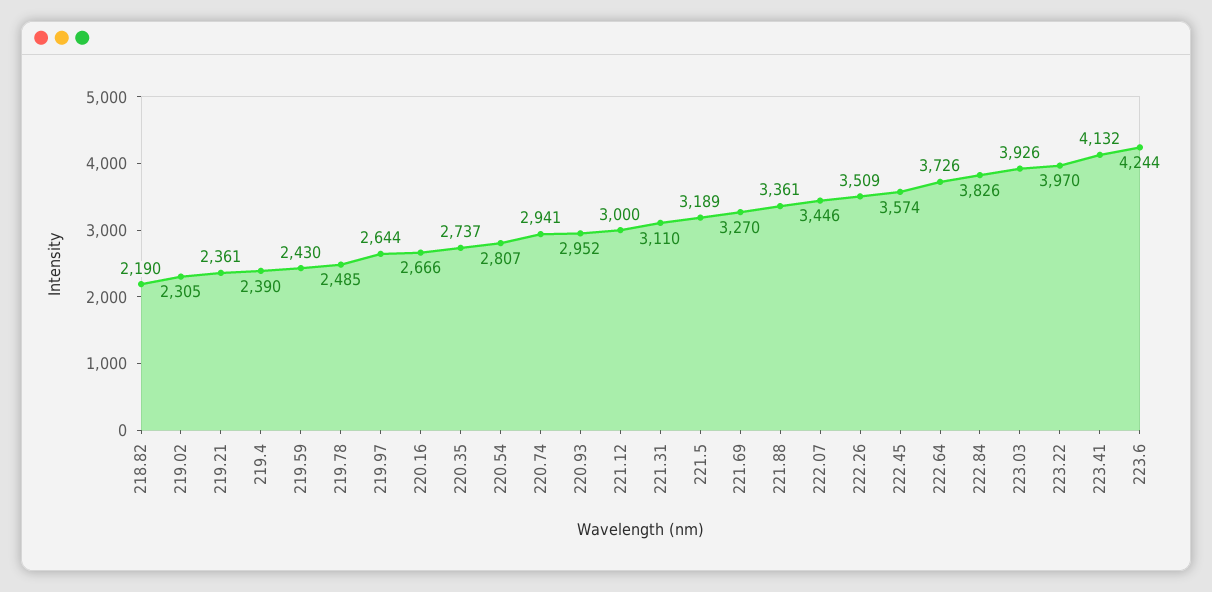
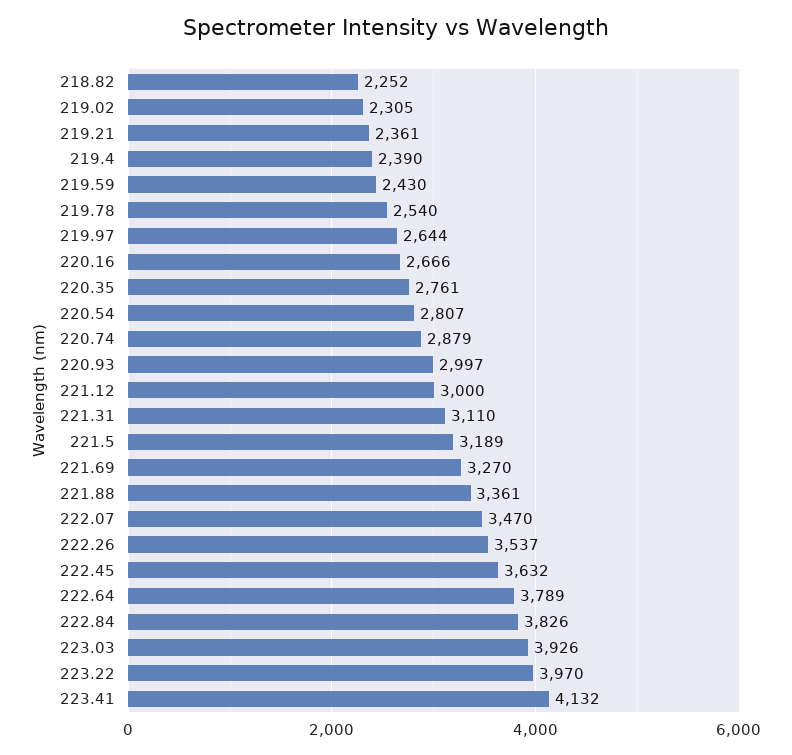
218.82: 2190 -> 2252
219.78: 2485 -> 2540
220.35: 2737 -> 2761
220.74: 2941 -> 2879
220.93: 2952 -> 2997
222.07: 3446 -> 3470
222.26: 3509 -> 3537
222.45: 3574 -> 3632
222.64: 3726 -> 3789
223.6: 4244 -> none

